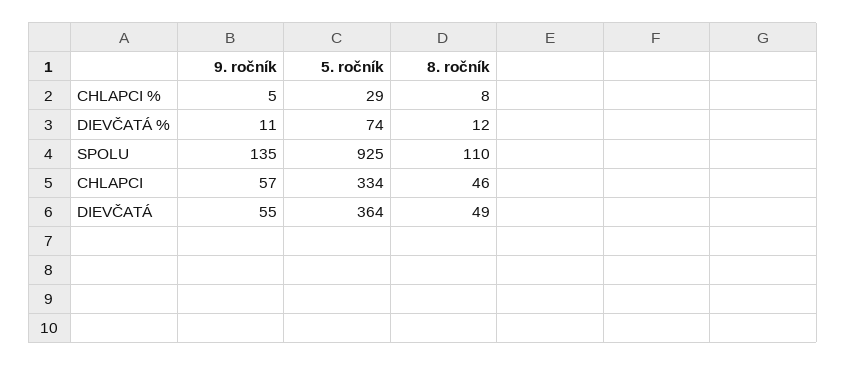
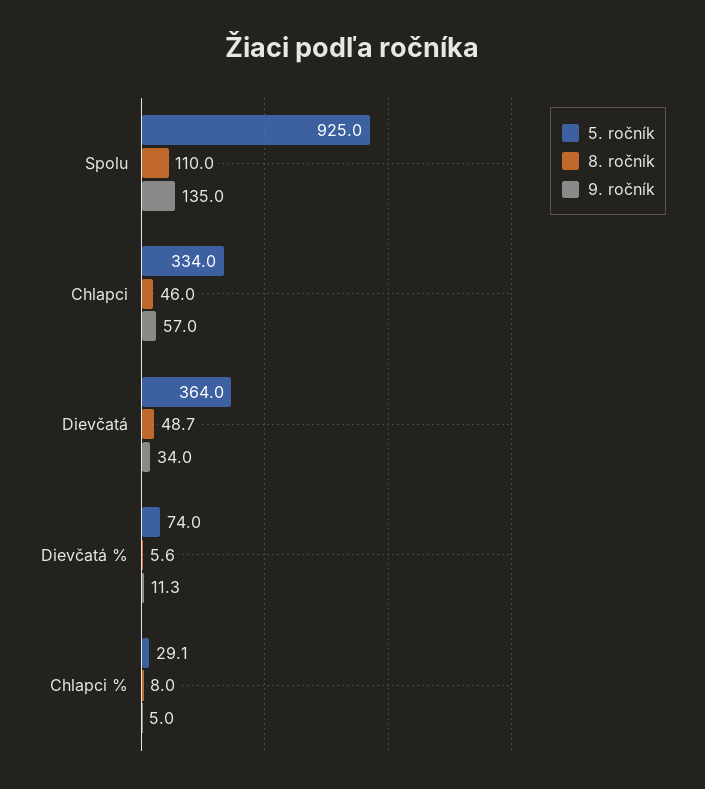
8. ročník, DIEVČATÁ %: 12 -> 5.6
9. ročník, DIEVČATÁ: 55 -> 34

